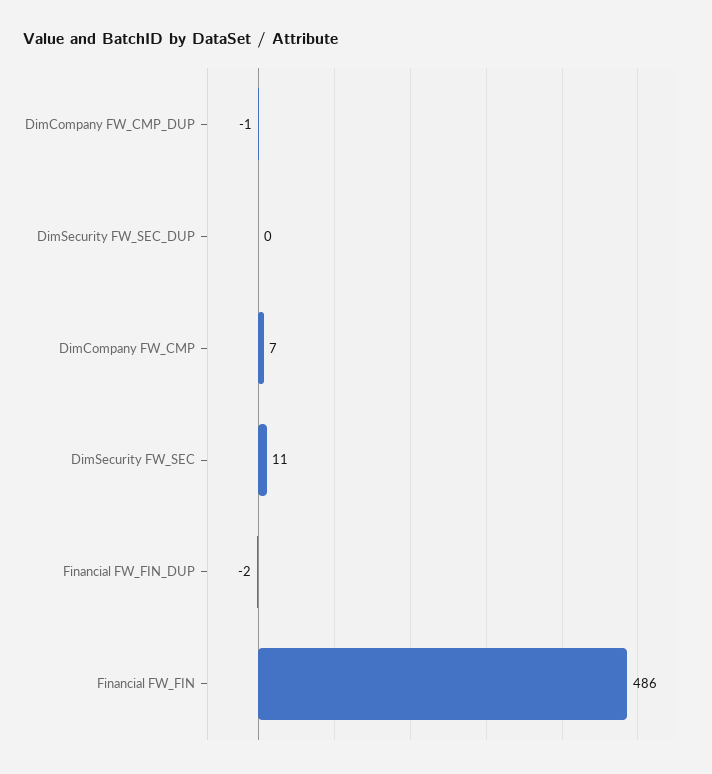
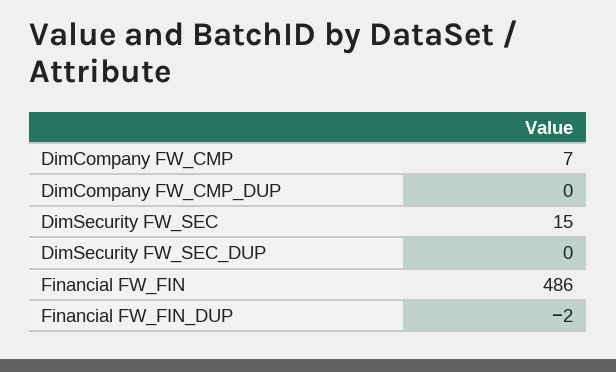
DimCompany FW_CMP_DUP: -1 -> 0
DimSecurity FW_SEC: 11 -> 15

